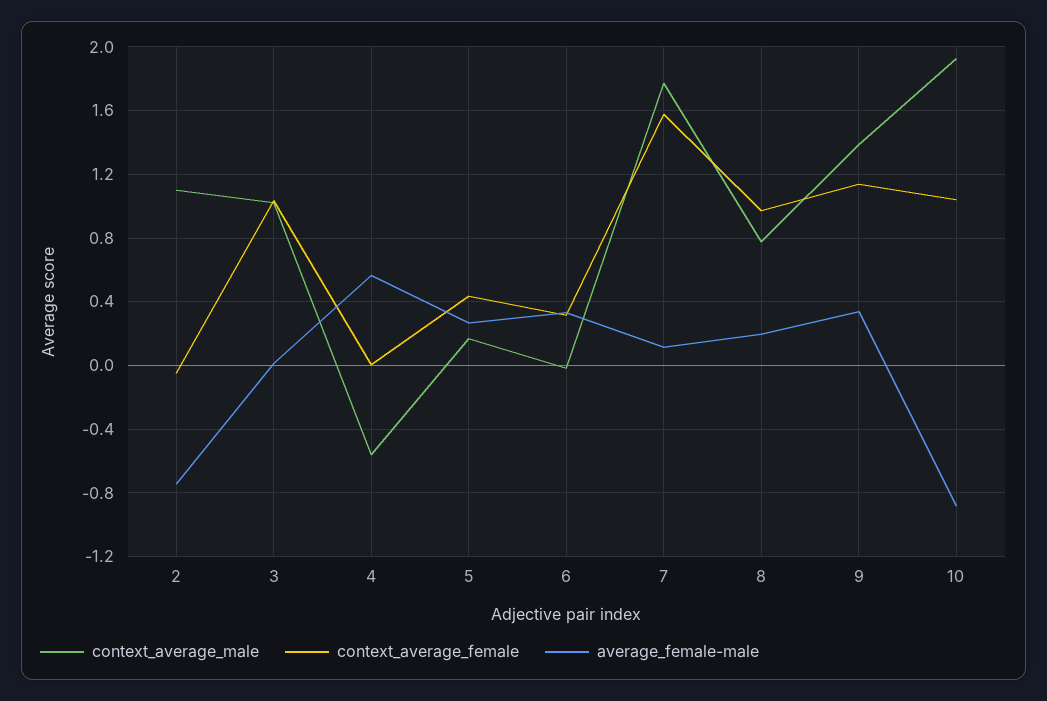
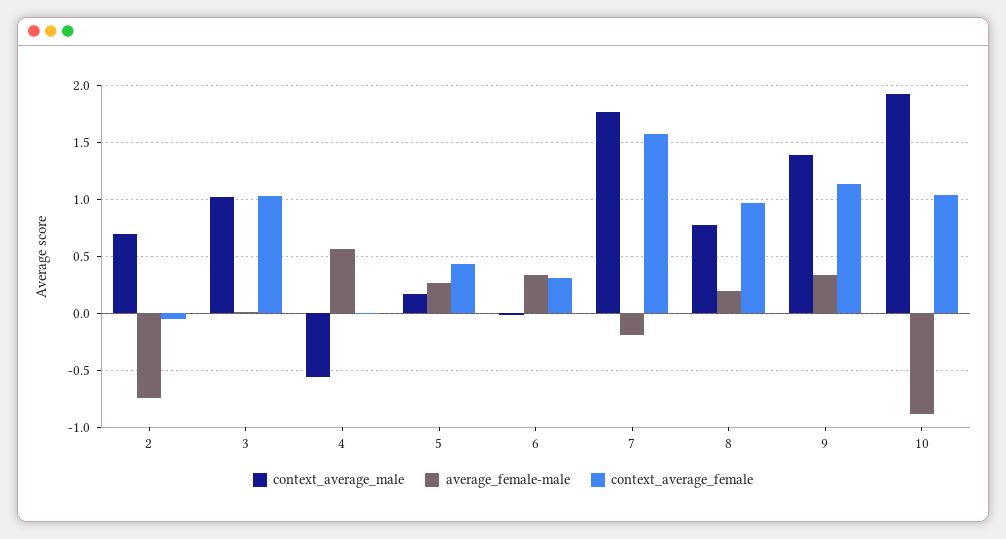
context_average_male, 2: 1.1 -> 0.7
average_female-male, 7: 0.1 -> -0.2

